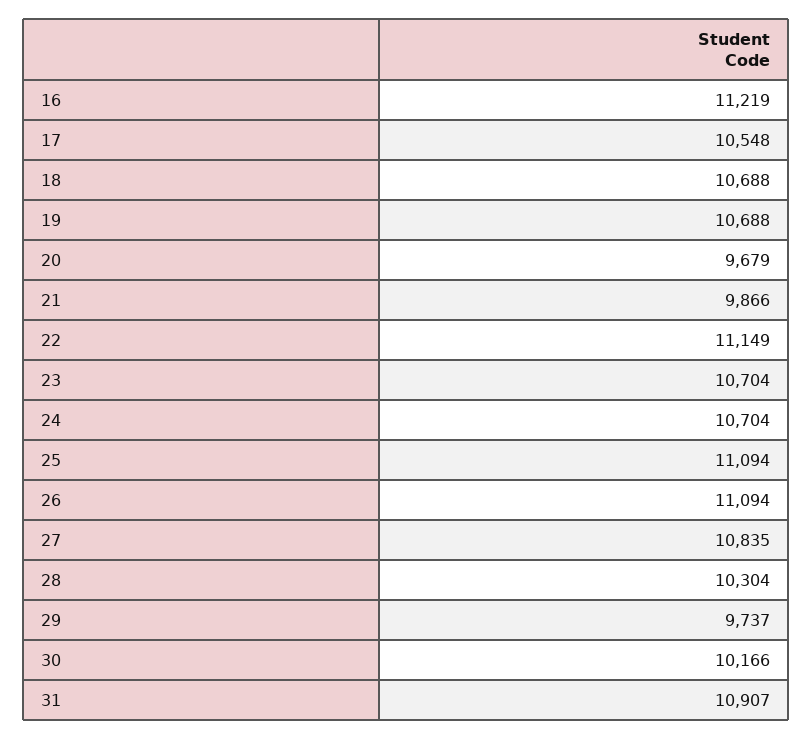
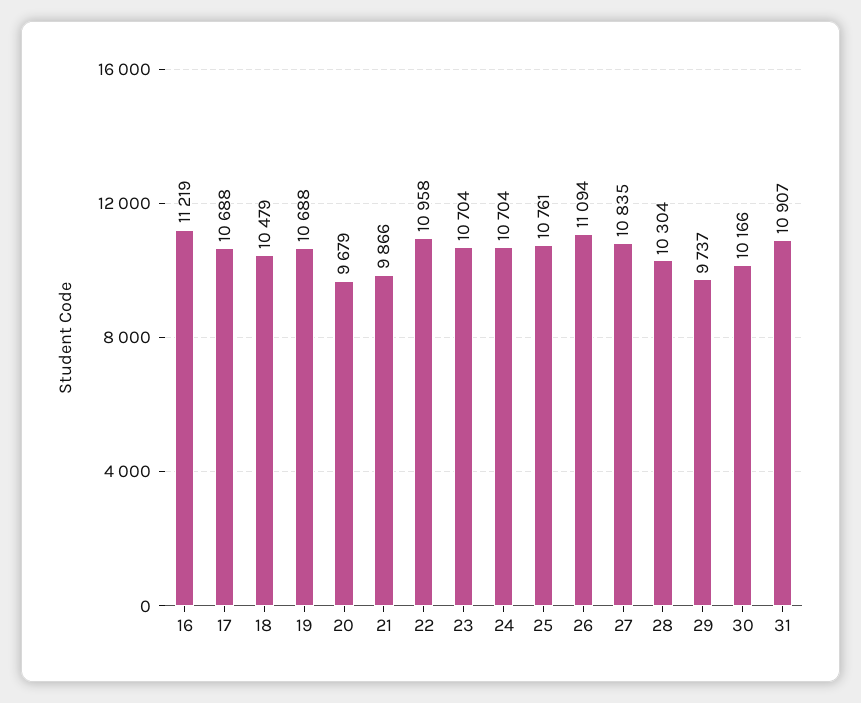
17: 10548 -> 10688
18: 10688 -> 10479
22: 11149 -> 10958
25: 11094 -> 10761

